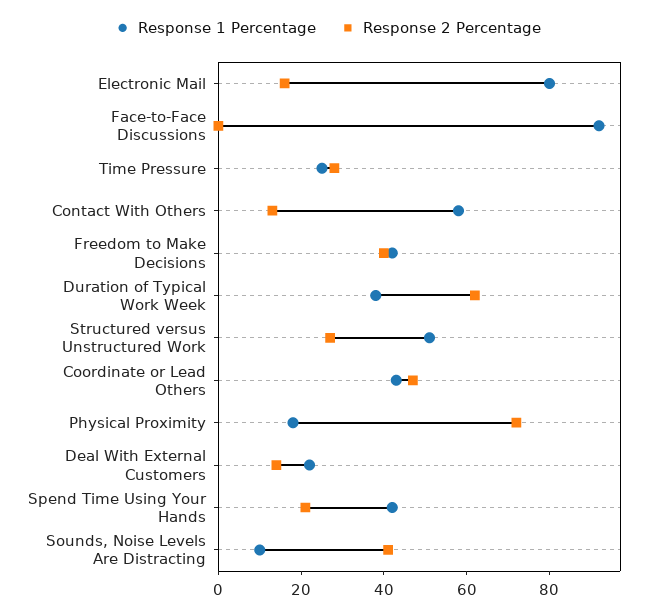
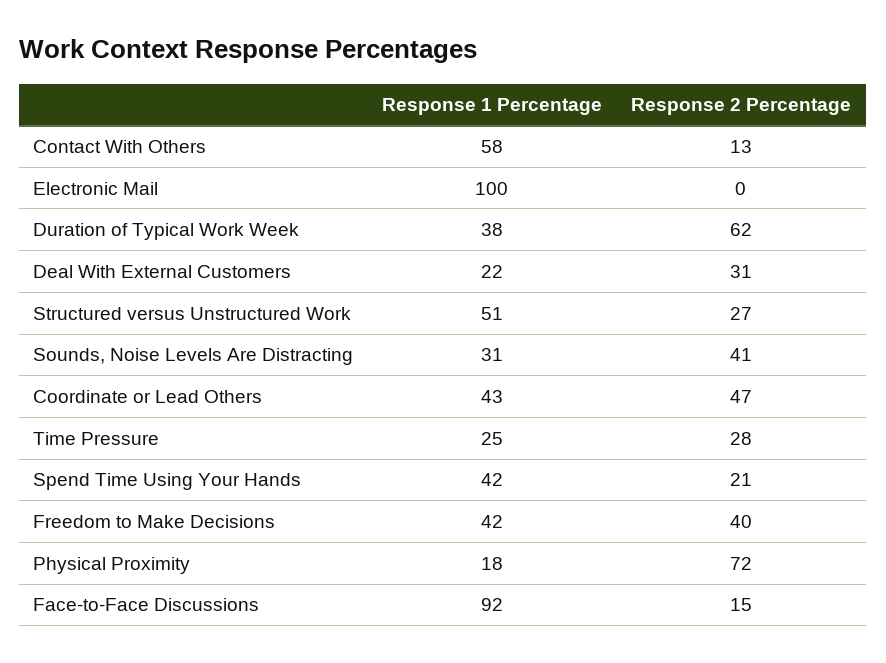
Response 1 Percentage, Electronic Mail: 80 -> 100
Response 2 Percentage, Electronic Mail: 15 -> 0
Response 2 Percentage, Face-to-Face Discussions: 0 -> 15
Response 2 Percentage, Deal With External Customers: 15 -> 31
Response 1 Percentage, Sounds, Noise Levels Are Distracting: 10 -> 31

